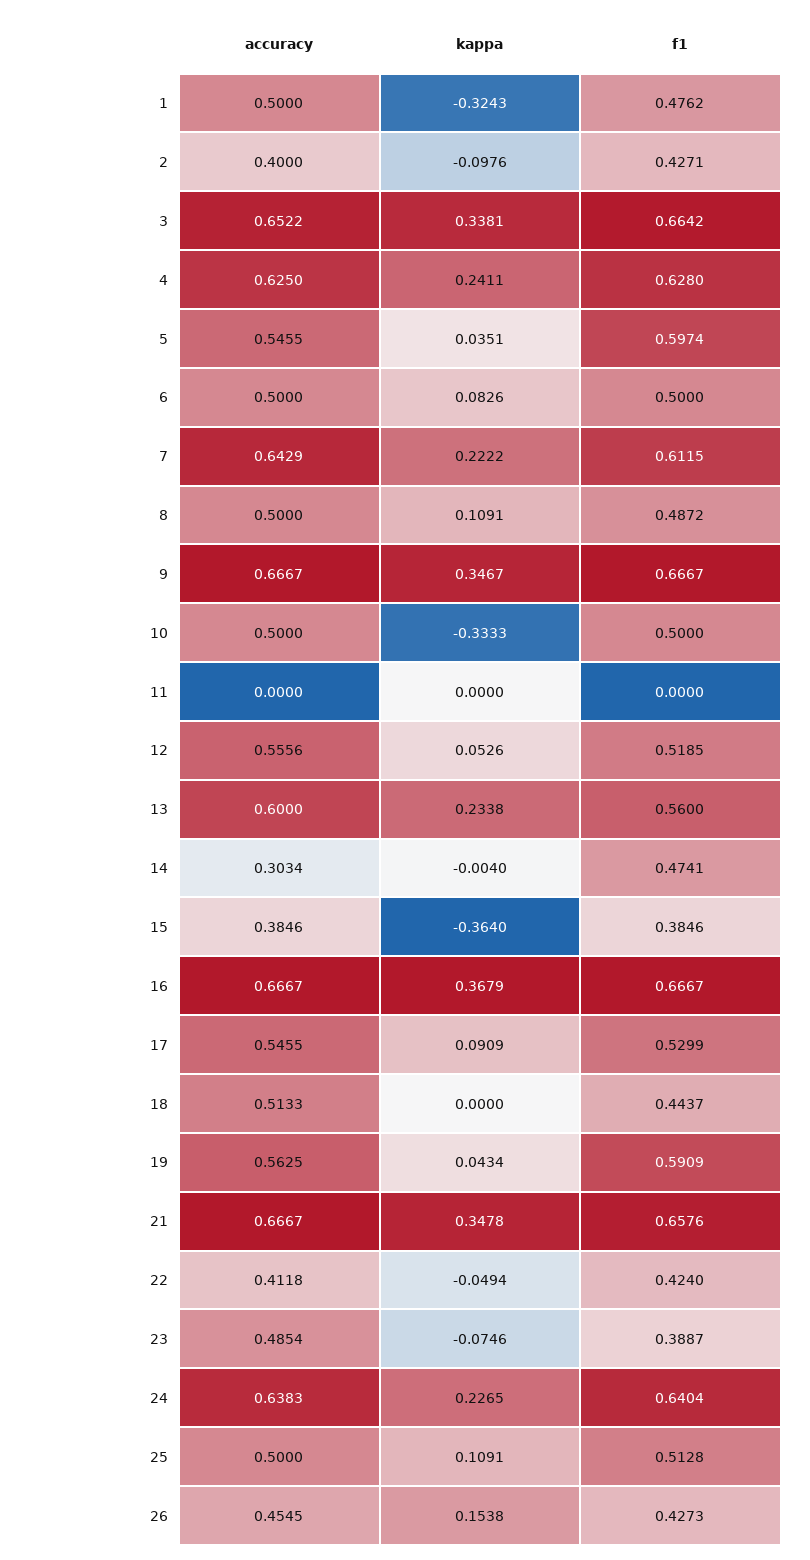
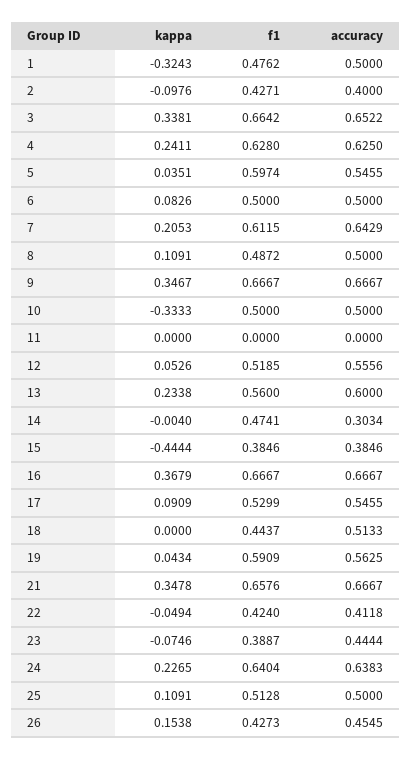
kappa, 7: 0.2222 -> 0.2053
kappa, 15: -0.364 -> -0.4444
accuracy, 23: 0.4854 -> 0.4444

